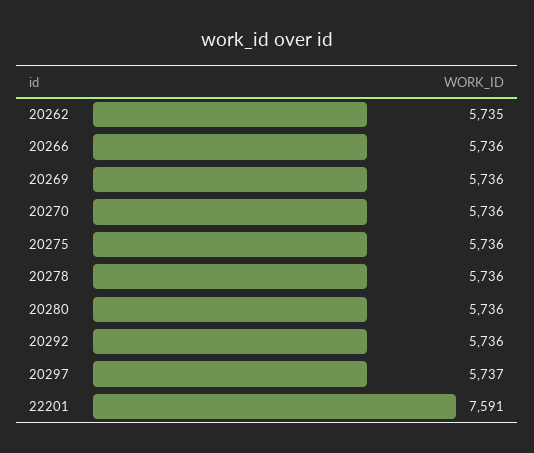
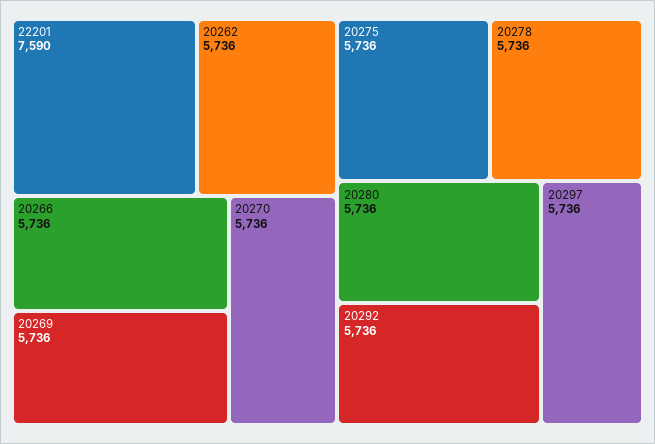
20262: 5735 -> 5736
20297: 5737 -> 5736
22201: 7591 -> 7590

